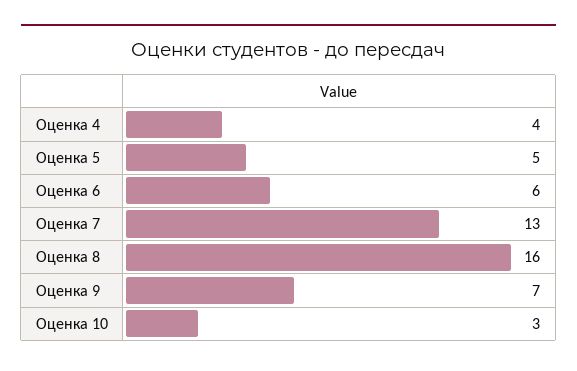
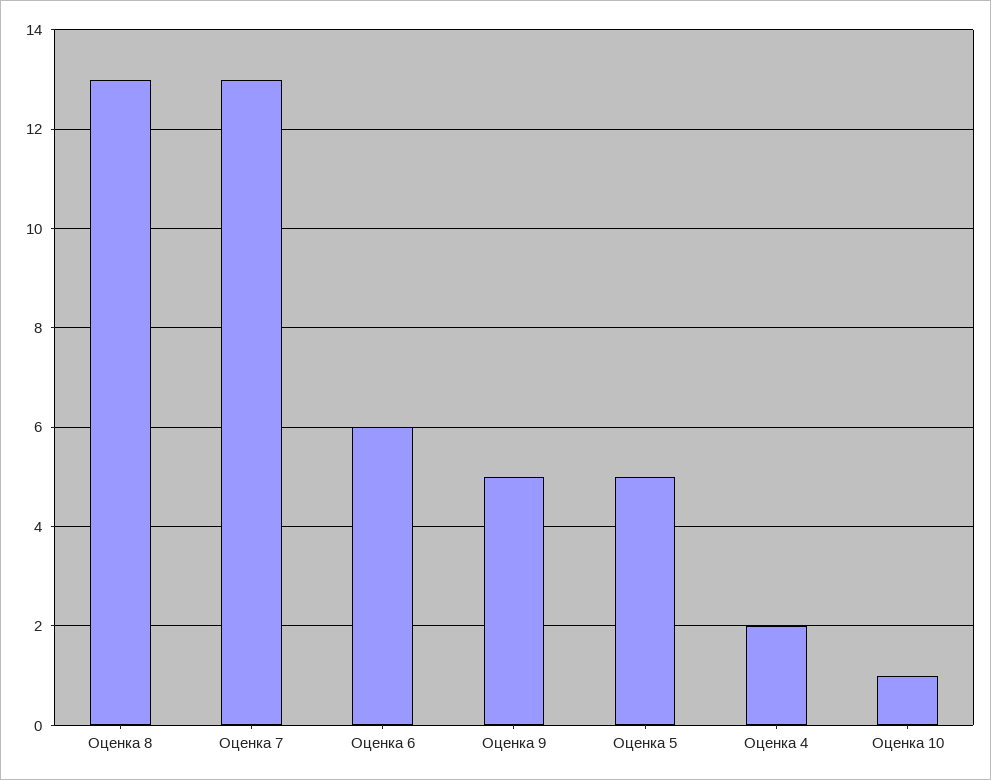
Оценка 4: 4 -> 2
Оценка 8: 16 -> 13
Оценка 9: 7 -> 5
Оценка 10: 3 -> 1

